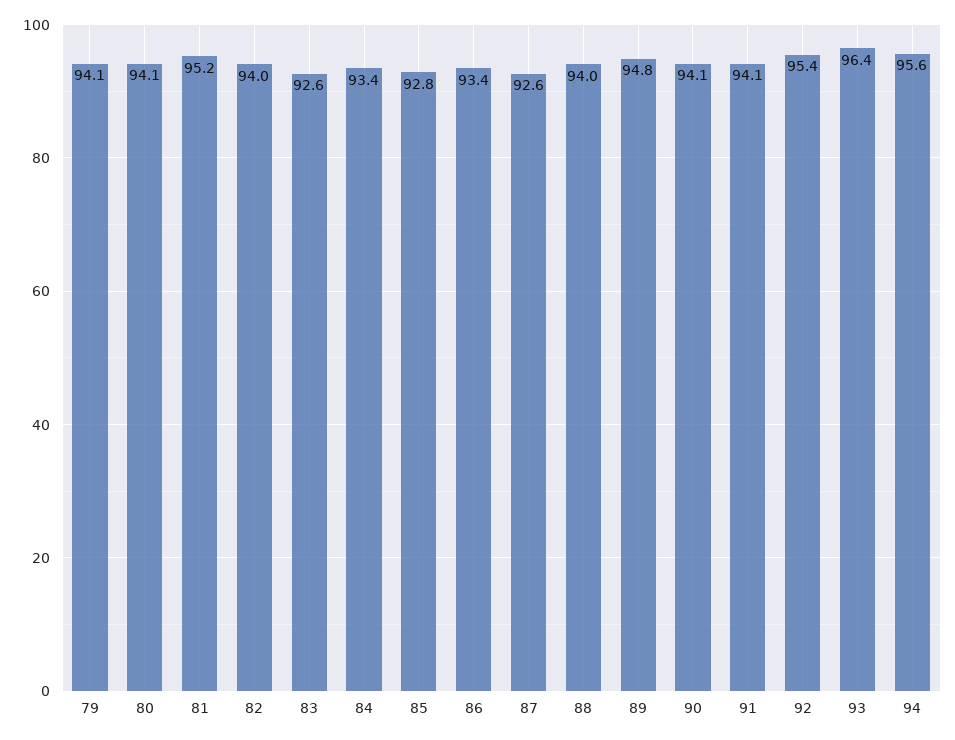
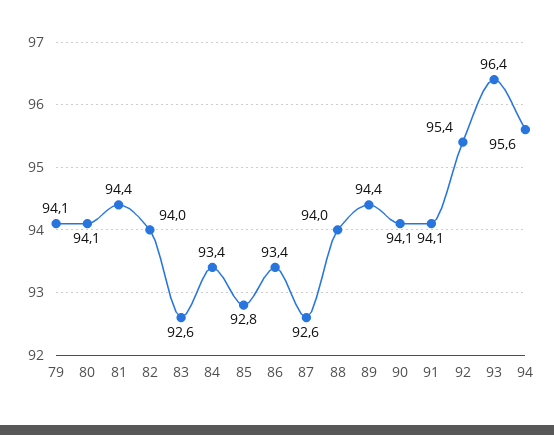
81: 95.2 -> 94.4
89: 94.8 -> 94.4

